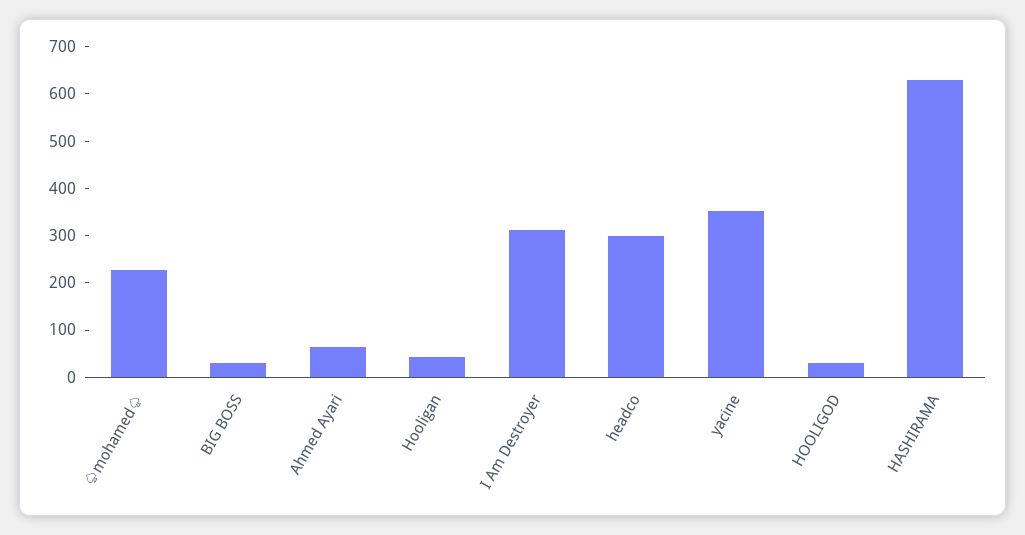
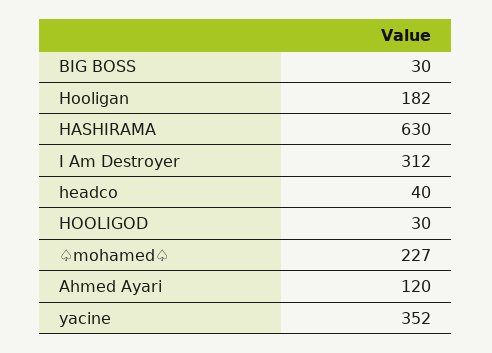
Ahmed Ayari: 60 -> 120
Hooligan: 40 -> 182
headco: 300 -> 40

